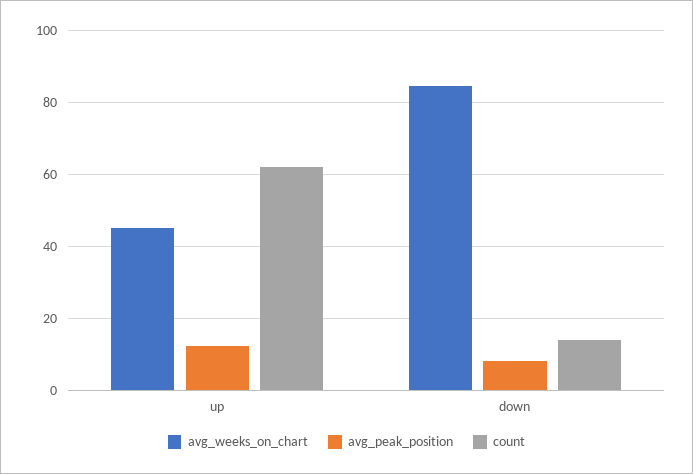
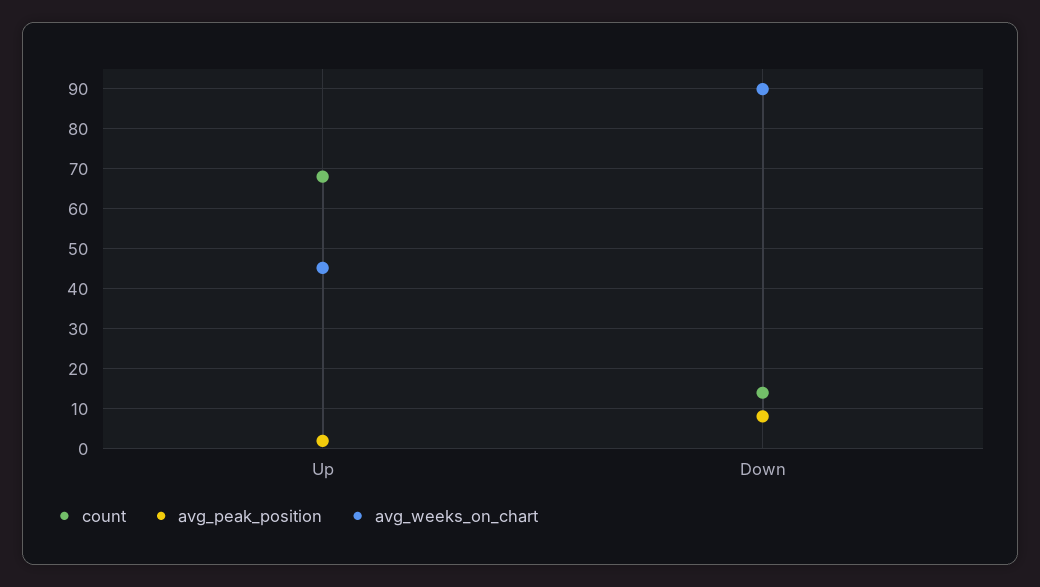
avg_peak_position, up: 12 -> 2
count, up: 62 -> 68
avg_weeks_on_chart, down: 84 -> 90

